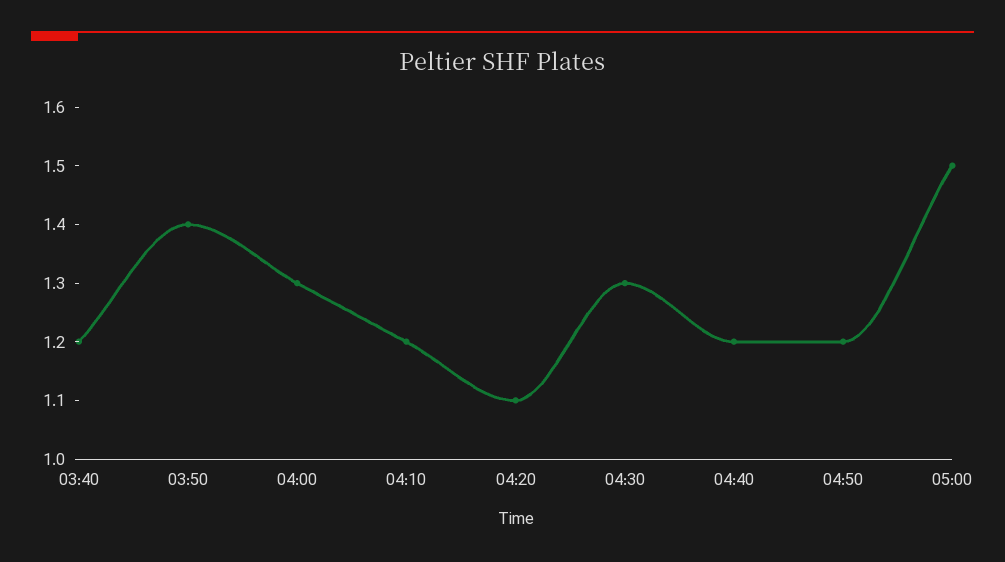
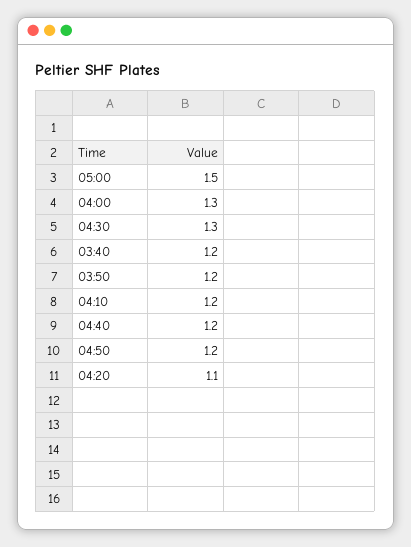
03:50: 1.4 -> 1.2

